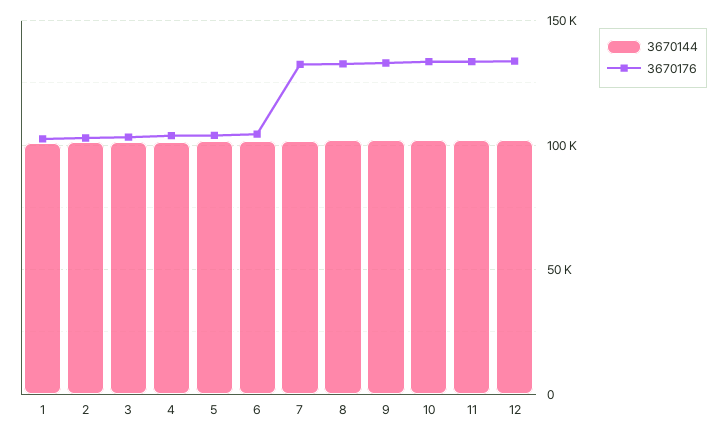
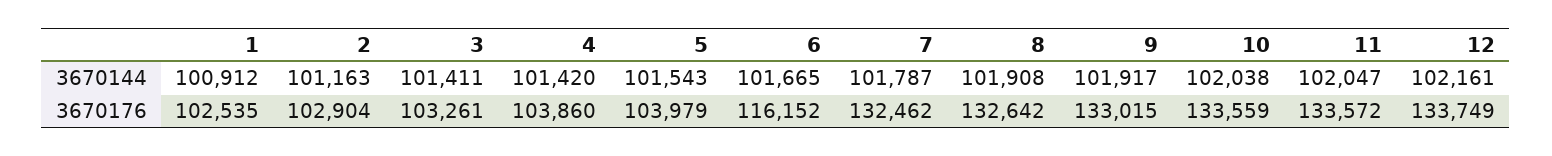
3670176, 6: 105000 -> 116152

